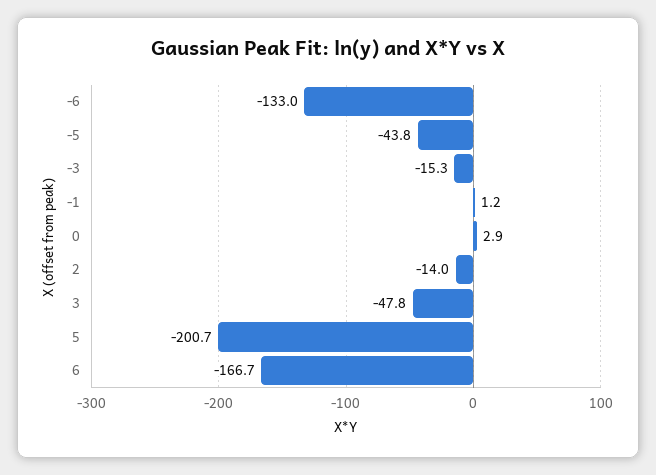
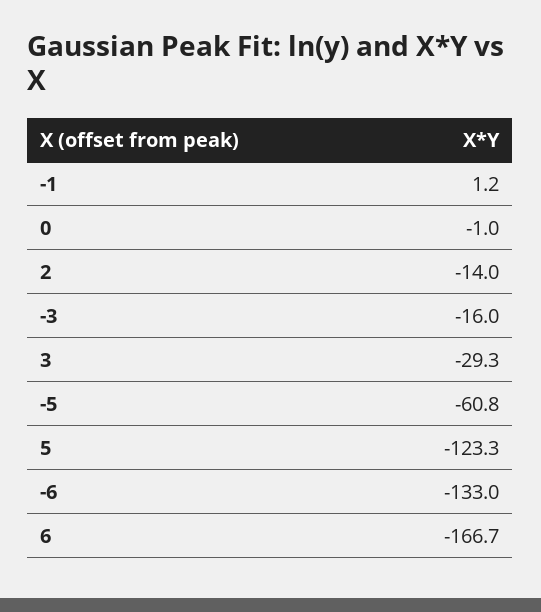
-5: -43.8 -> -60.8
-3: -15.3 -> -16
0: 2.9 -> -1
3: -47.8 -> -29.3
5: -200.7 -> -123.3

